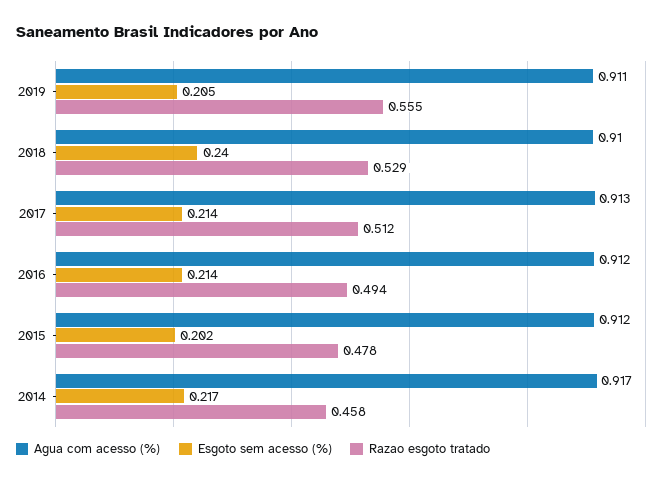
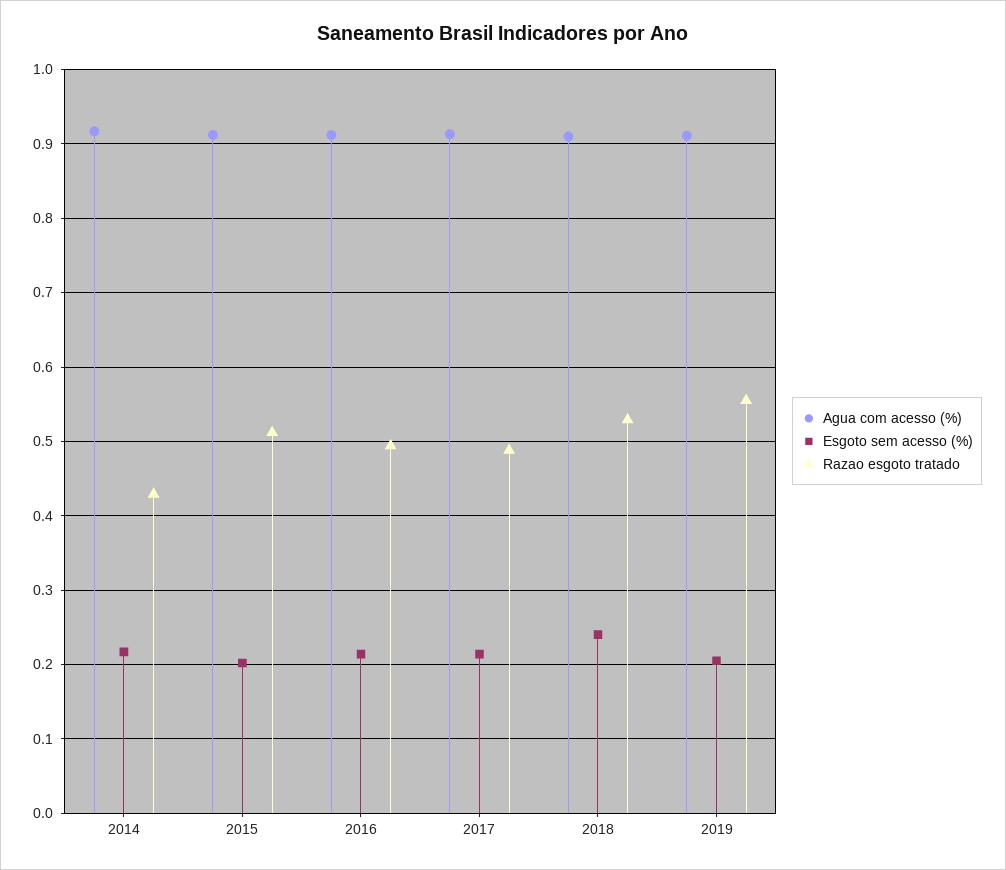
Razao esgoto tratado, 2017: 0.512 -> 0.49
Razao esgoto tratado, 2015: 0.478 -> 0.51
Razao esgoto tratado, 2014: 0.458 -> 0.43

